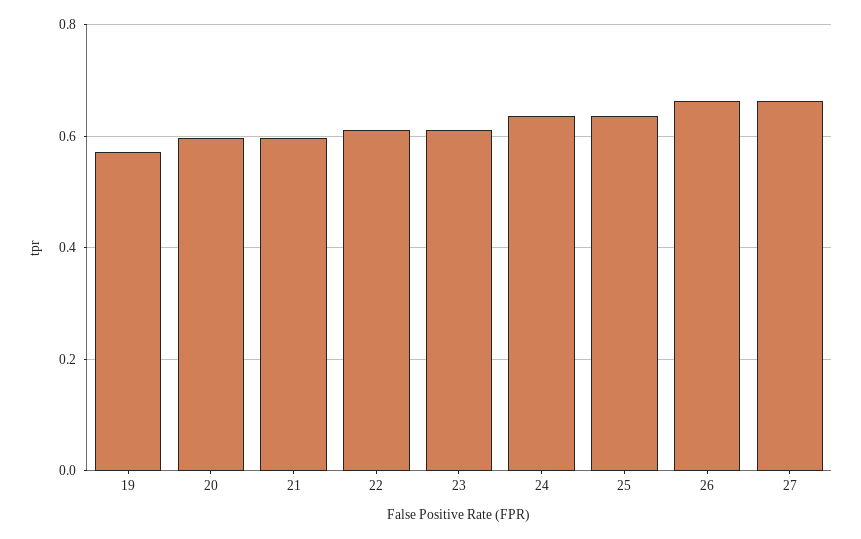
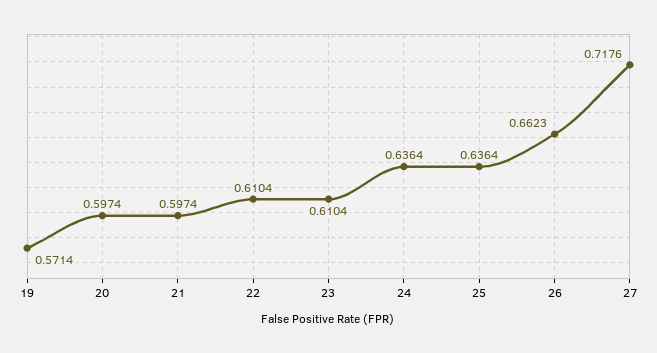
27: 0.66 -> 0.7176

